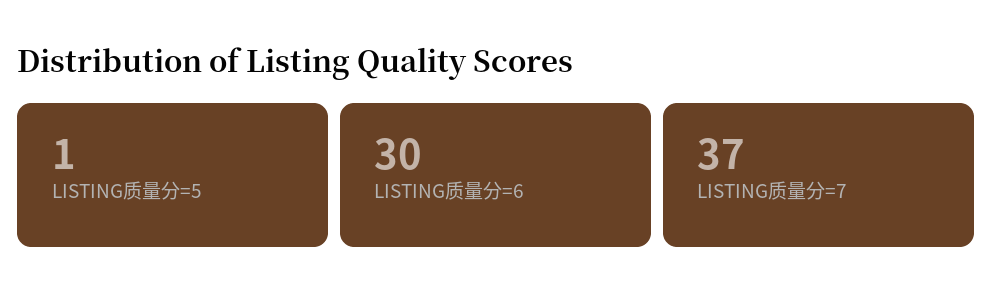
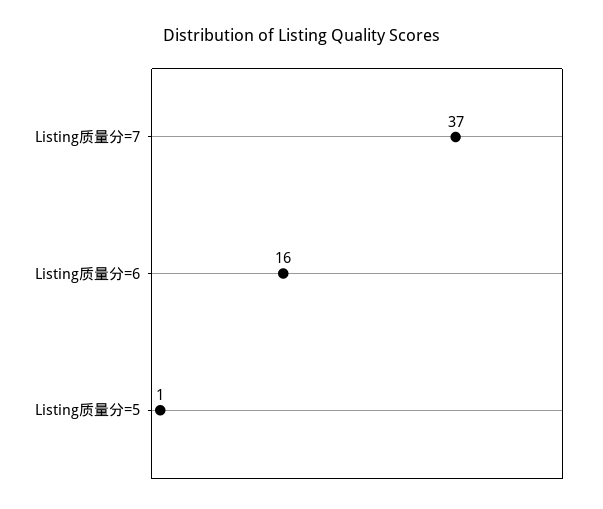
LISTING质量分=6: 30 -> 16

